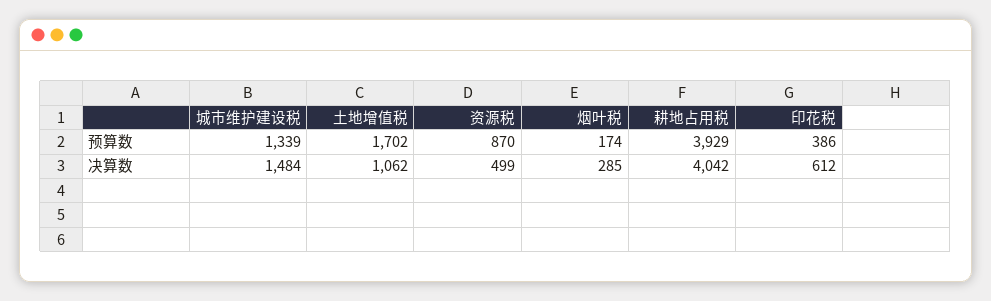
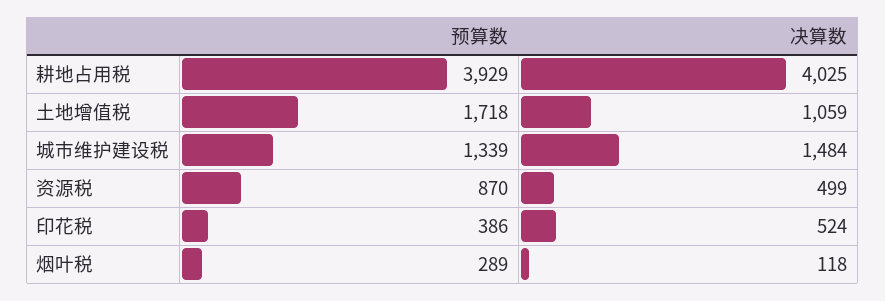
土地增值税, 预算数: 1702 -> 1718
烟叶税, 预算数: 174 -> 289
土地增值税, 决算数: 1062 -> 1059
烟叶税, 决算数: 285 -> 118
耕地占用税, 决算数: 4042 -> 4025
印花税, 决算数: 612 -> 524

